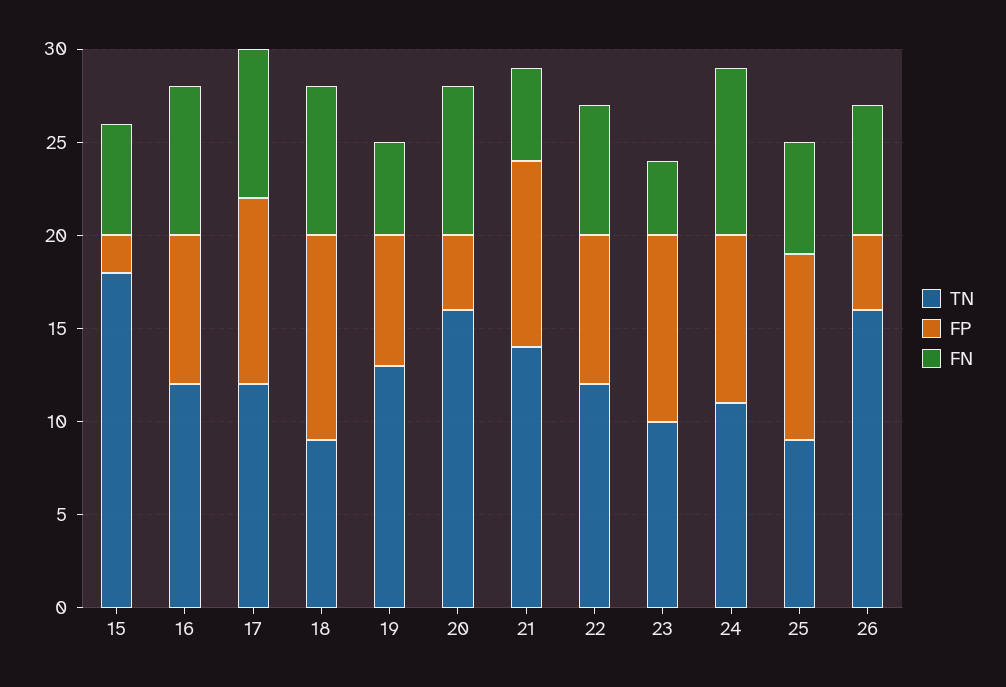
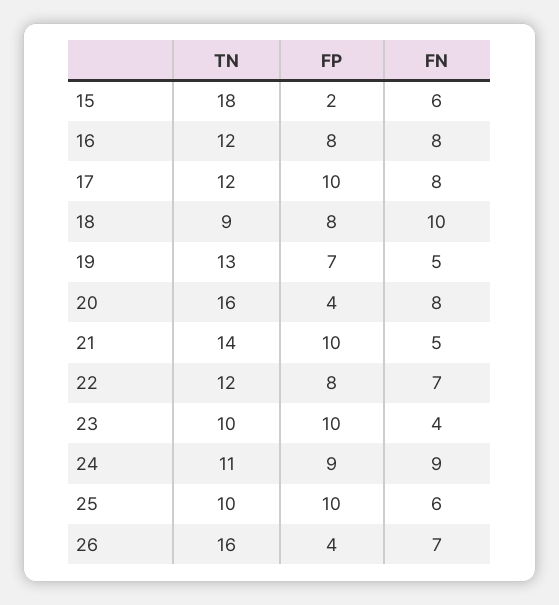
FP, 18: 11 -> 8
FN, 18: 8 -> 10
TN, 25: 9 -> 10

